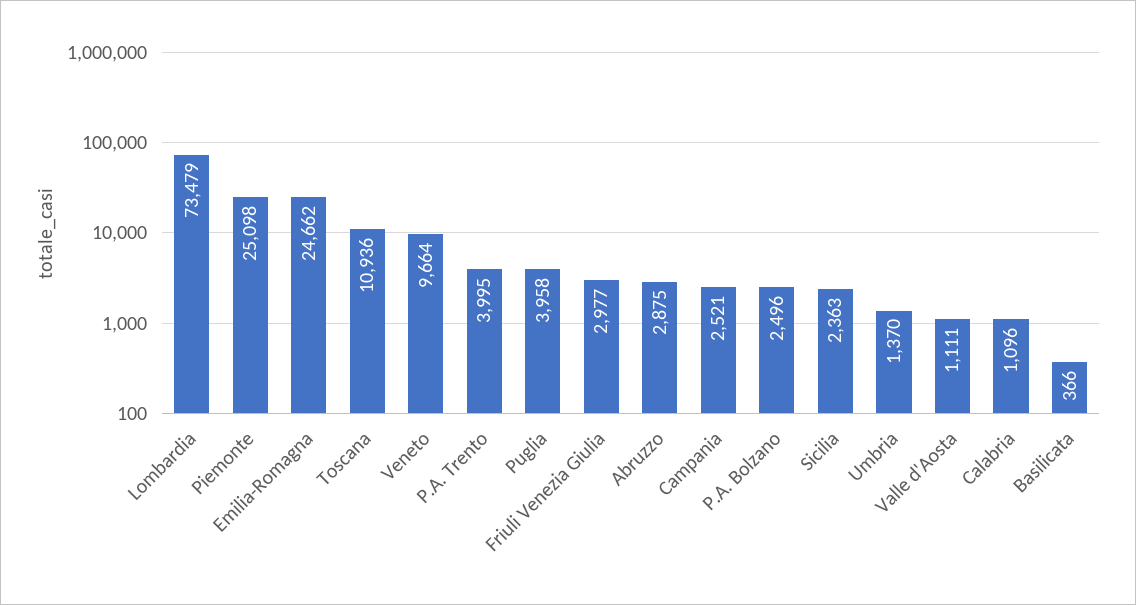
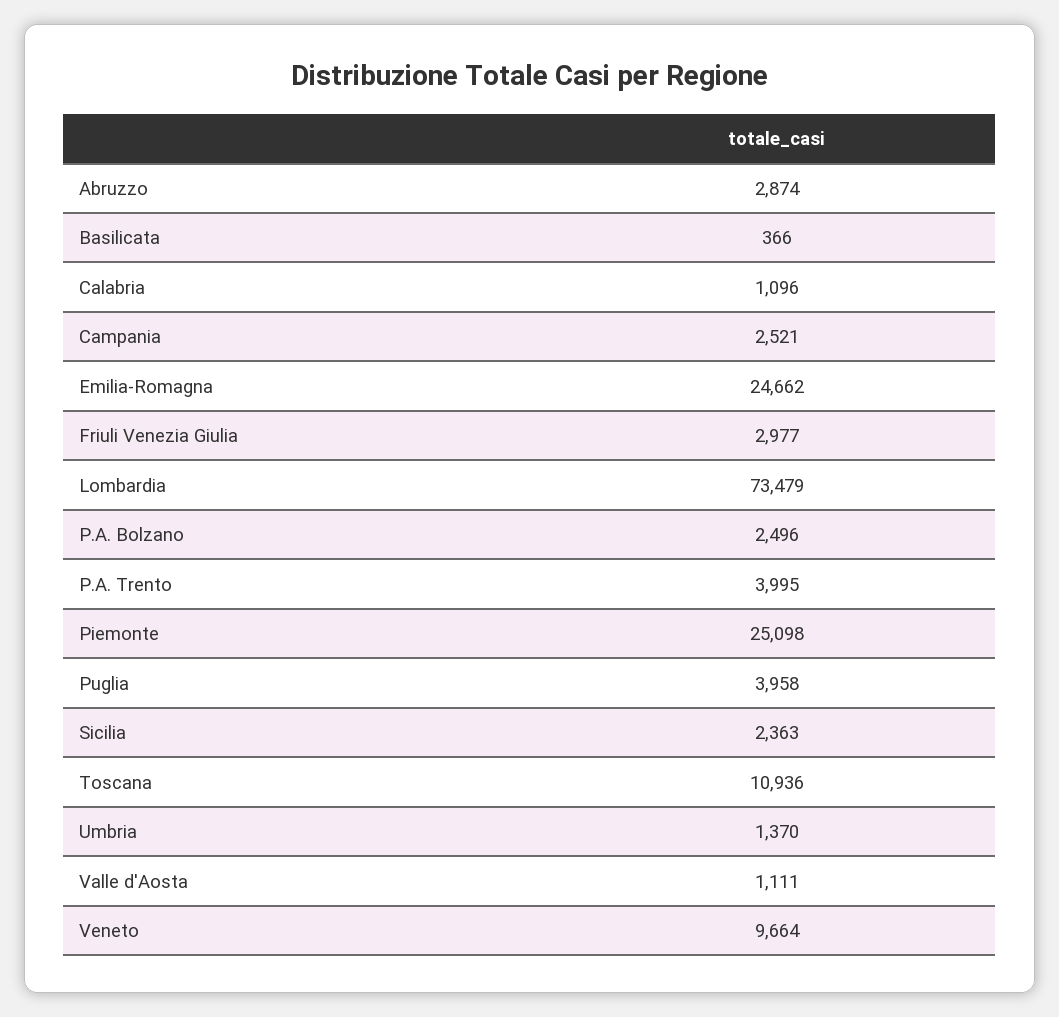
Abruzzo: 2875 -> 2874

